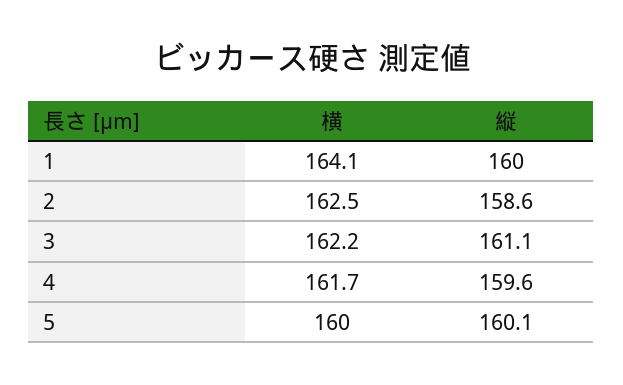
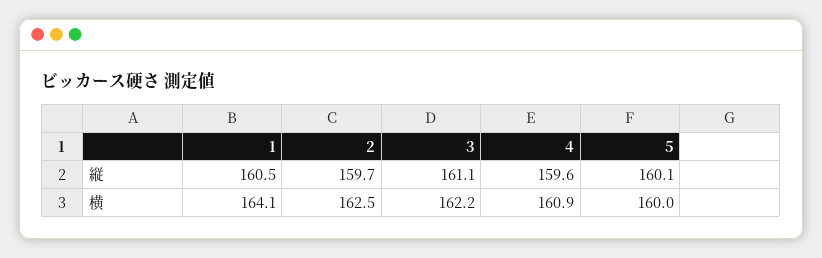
縦, 1: 160 -> 160.5
縦, 2: 158.6 -> 159.7
横, 4: 161.7 -> 160.9

